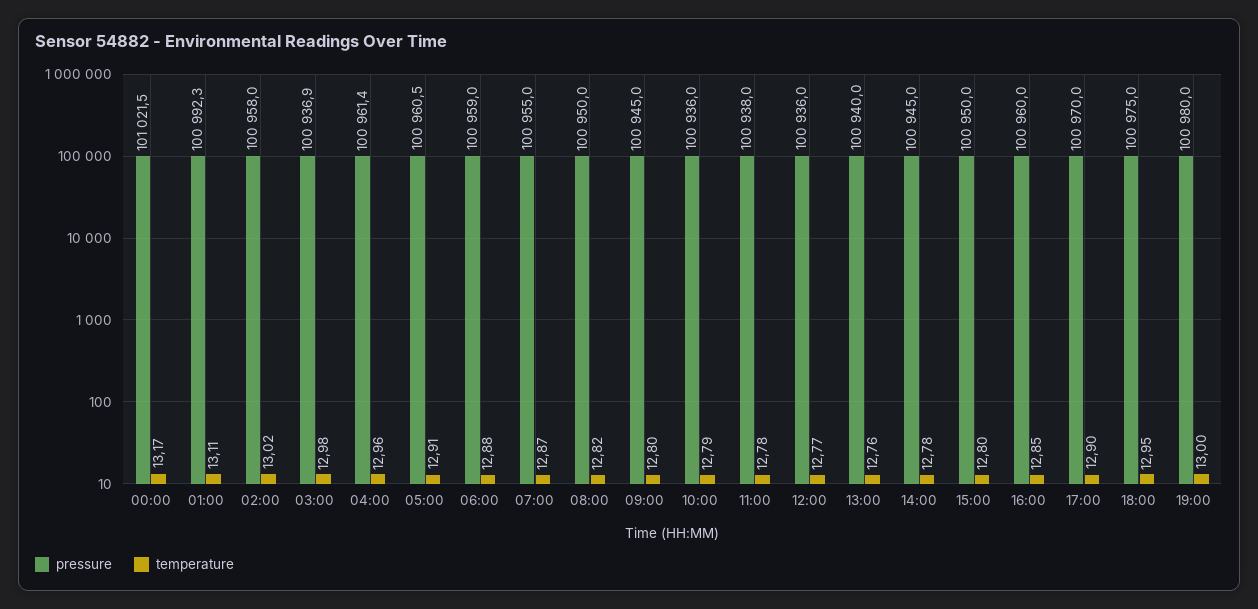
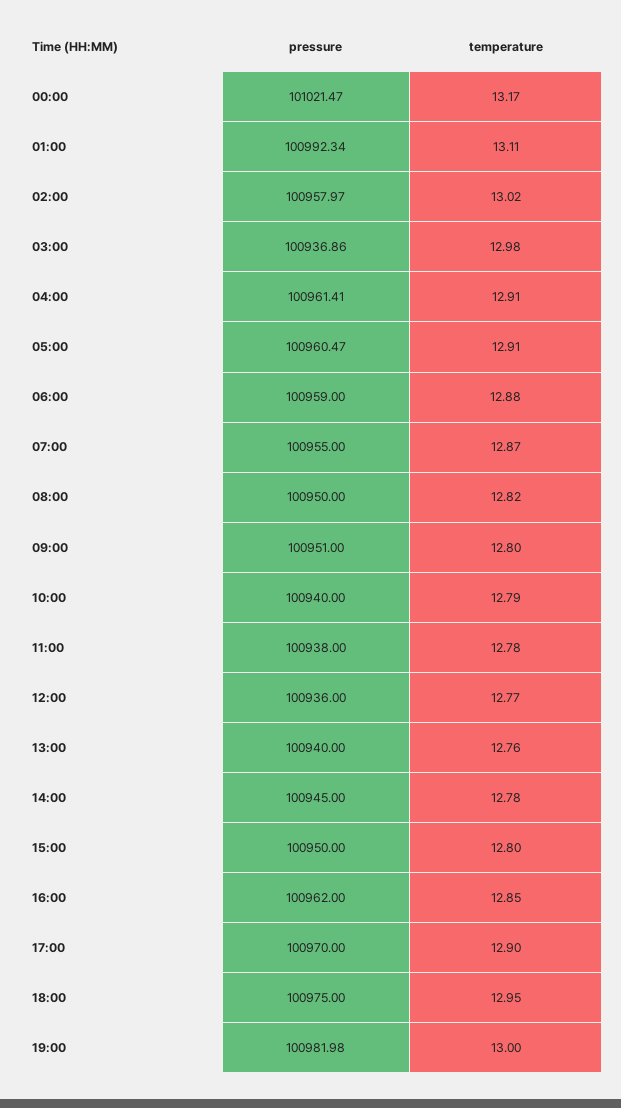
temperature, 04:00: 12.96 -> 12.91
pressure, 09:00: 100945 -> 100951
pressure, 10:00: 100936 -> 100940
pressure, 16:00: 100960 -> 100962
pressure, 19:00: 100980 -> 100981.98

